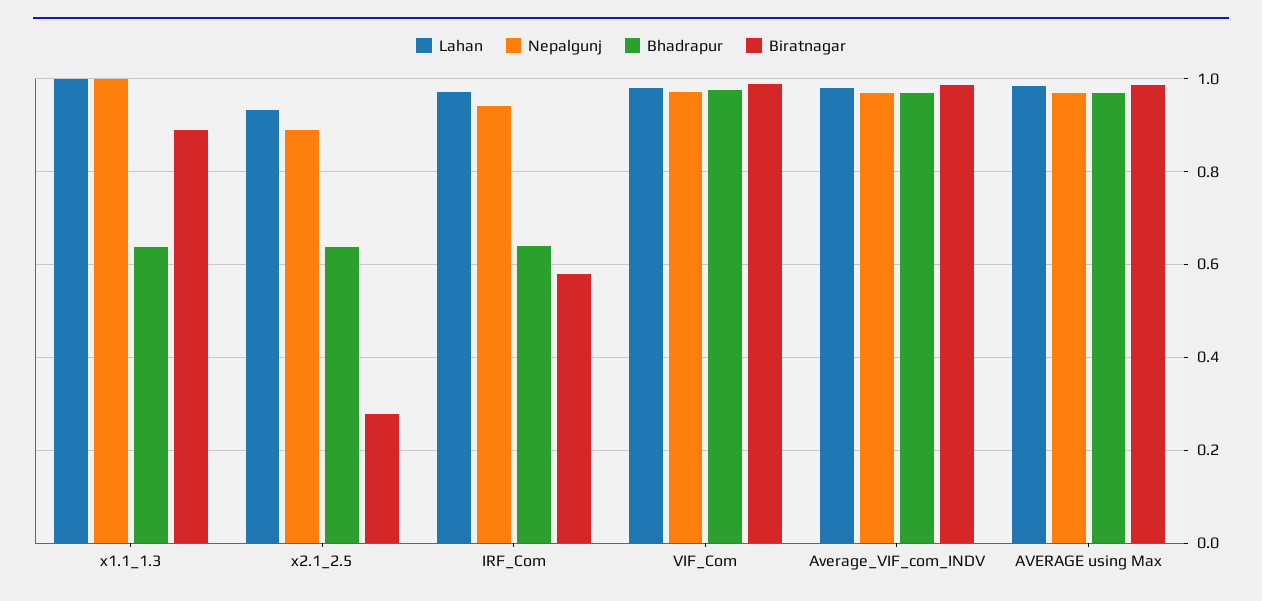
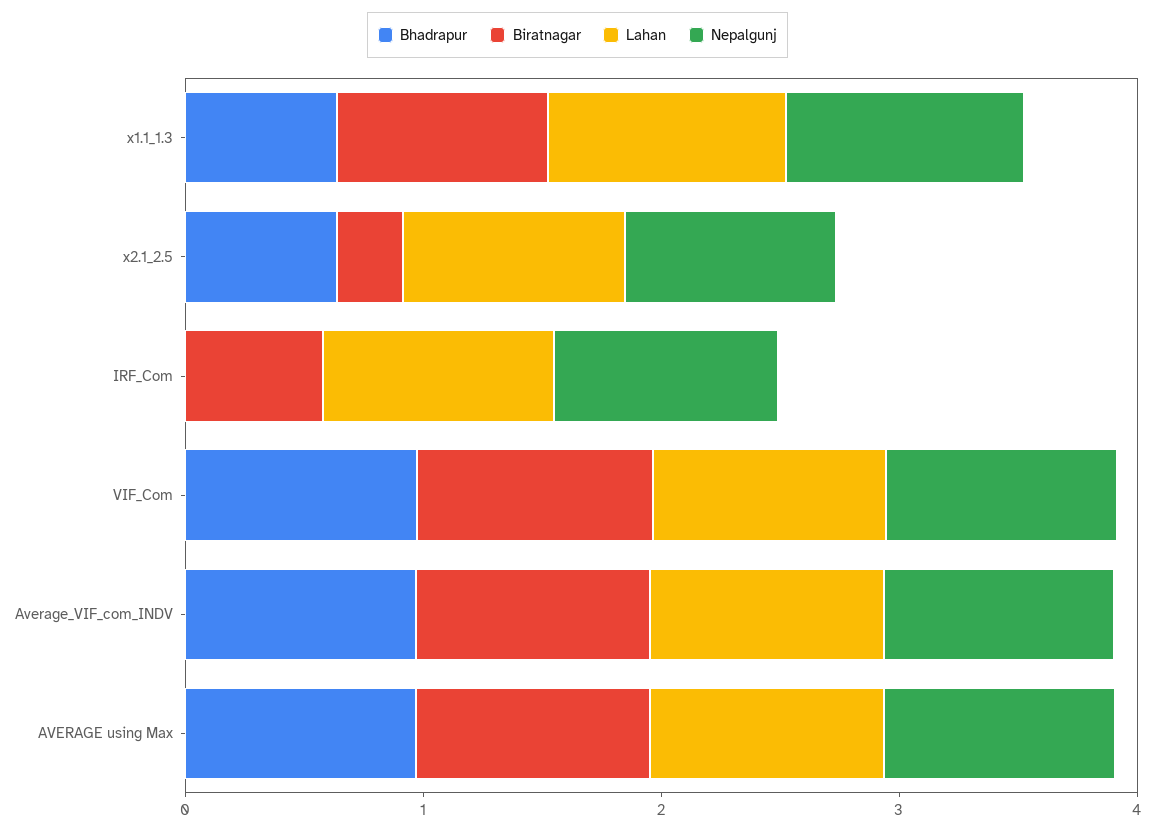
Bhadrapur, IRF_Com: 0.64 -> 0

